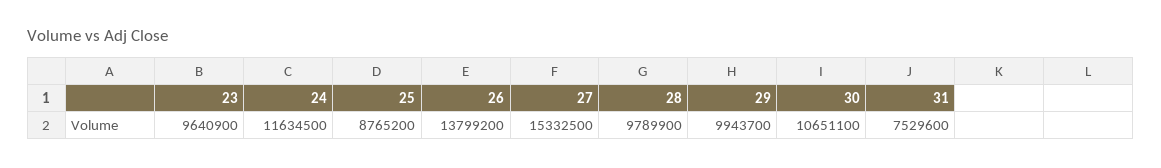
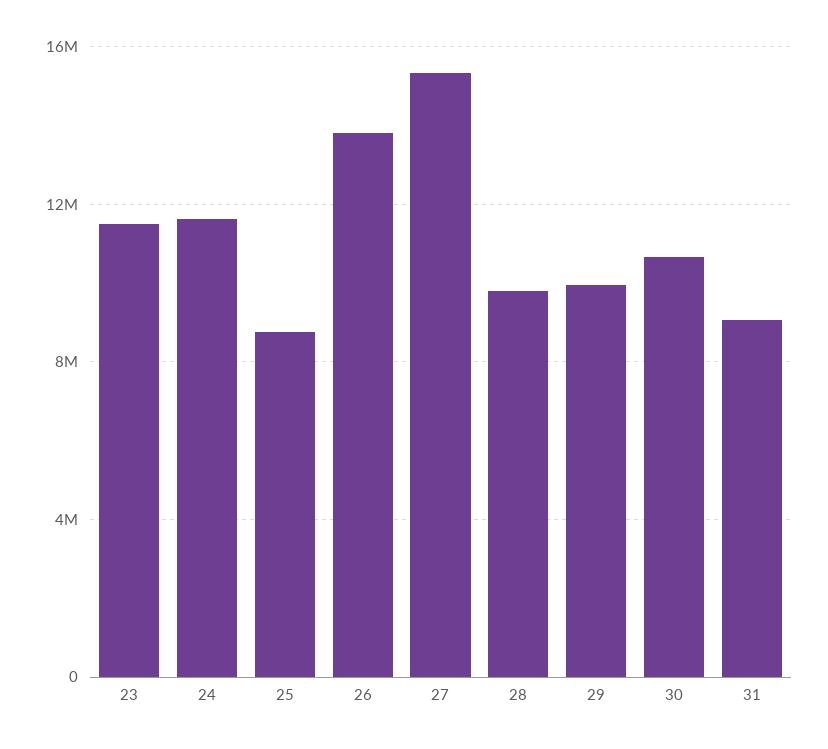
23: 9640900 -> 11500000
31: 7529600 -> 9000000

